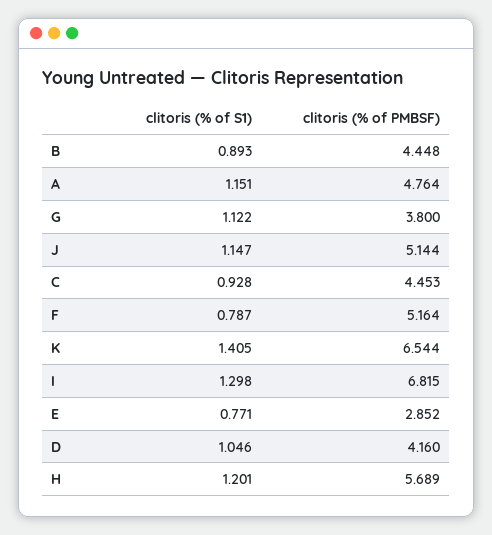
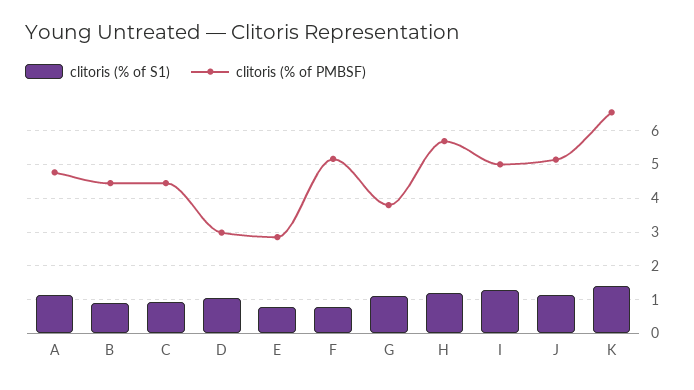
clitoris (% of PMBSF), I: 6.815 -> 5
clitoris (% of PMBSF), D: 4.16 -> 3

